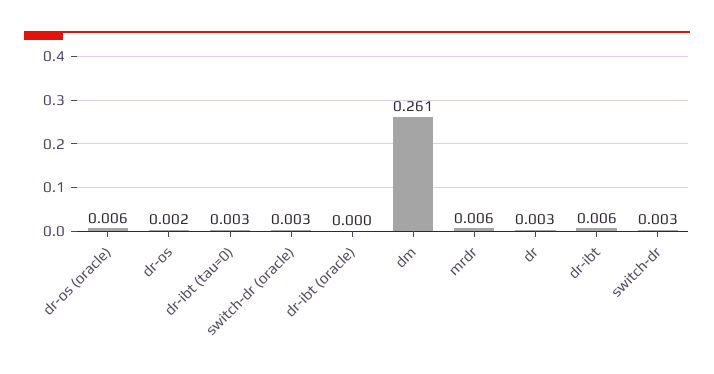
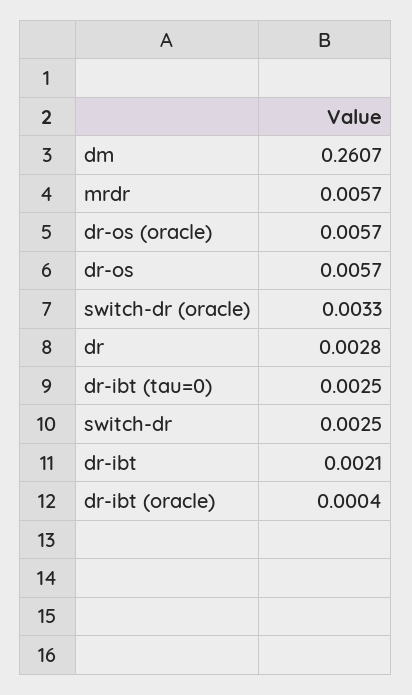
dr-os: 0.002 -> 0.0057
dr-ibt: 0.006 -> 0.0021

